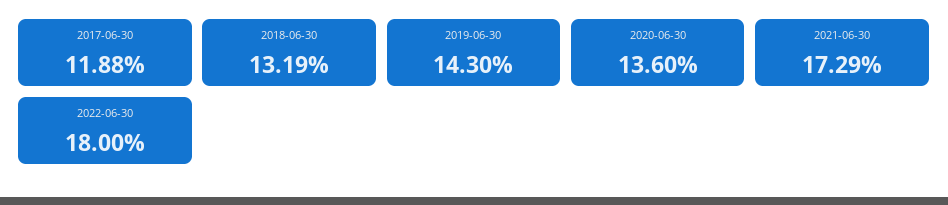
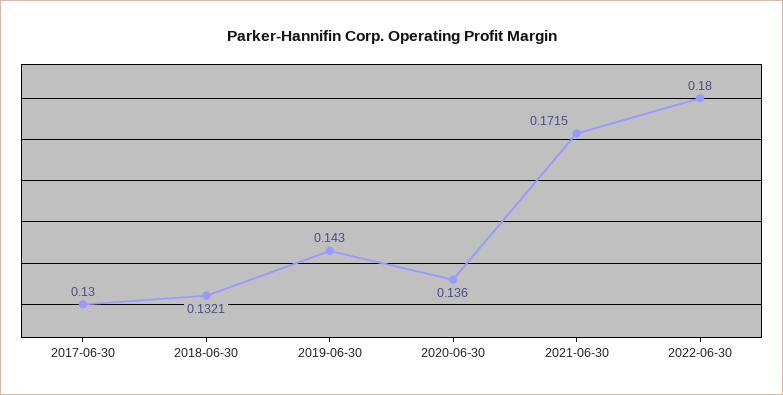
2017-06-30: 0.1188 -> 0.13
2018-06-30: 0.1319 -> 0.1321
2021-06-30: 0.1729 -> 0.1715

